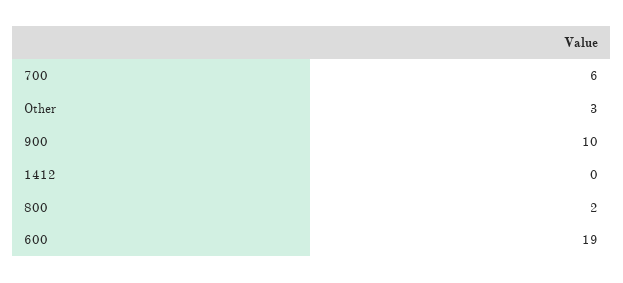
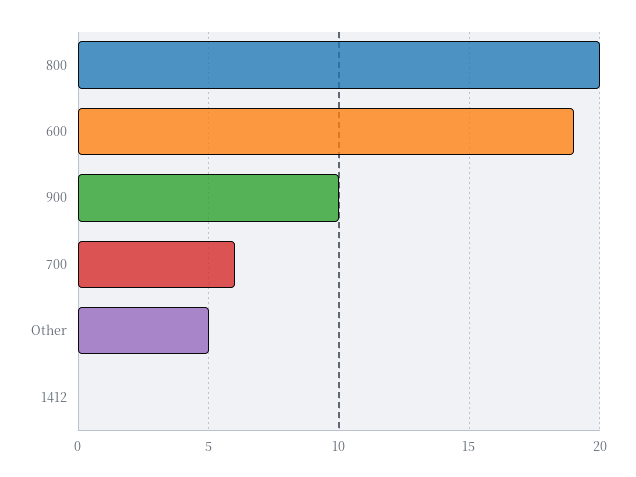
Other: 3 -> 5
800: 2 -> 20

